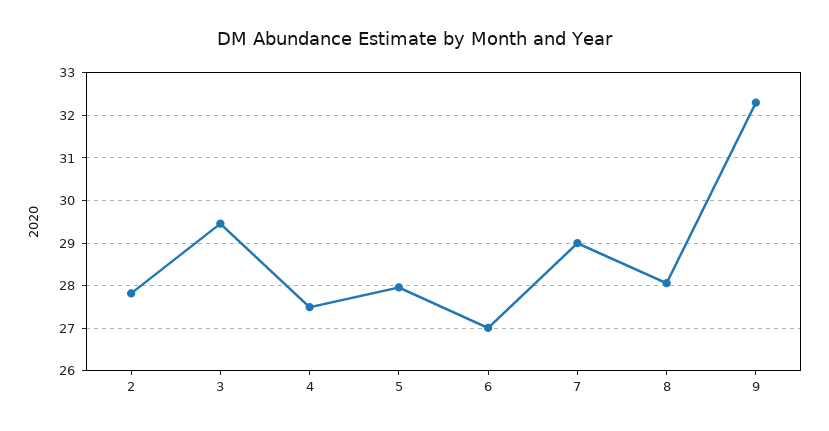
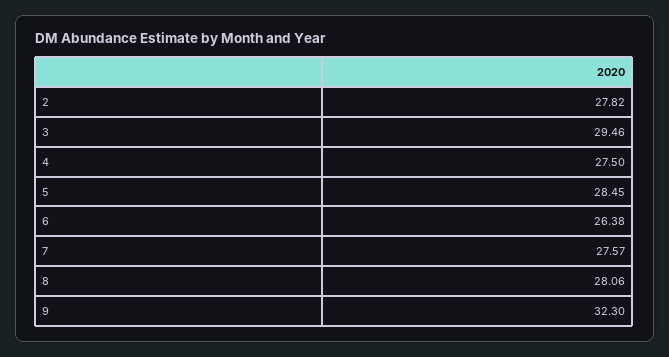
5: 28 -> 28.45
6: 27 -> 26.38
7: 29 -> 27.57

